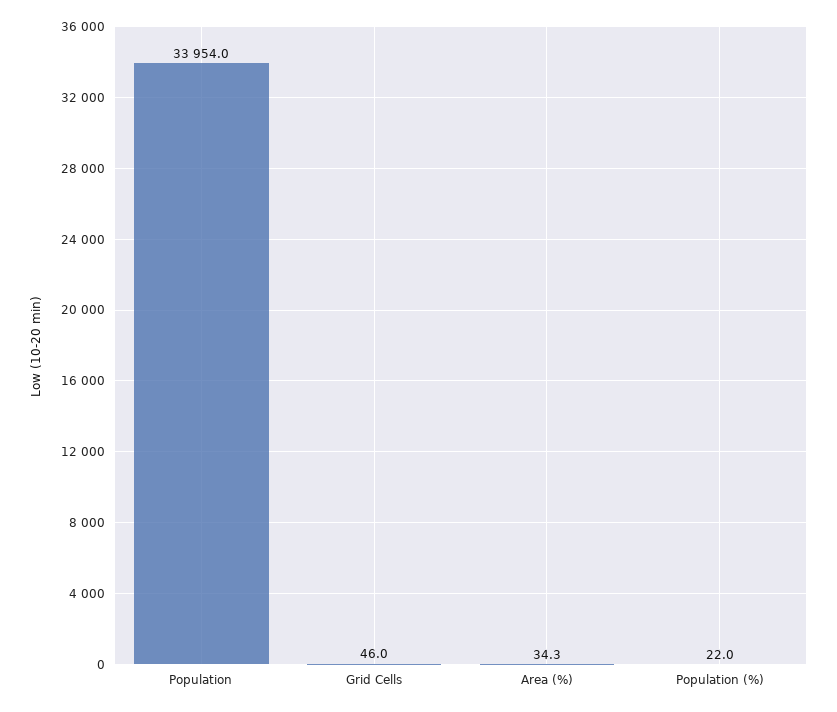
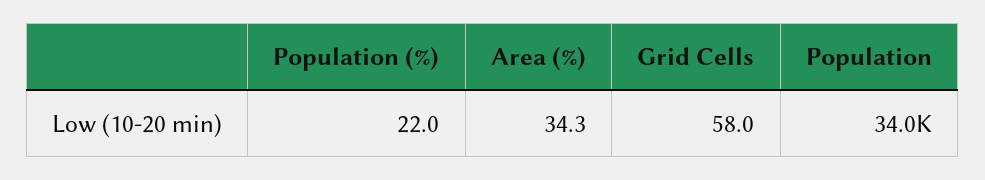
Grid Cells: 46 -> 58

